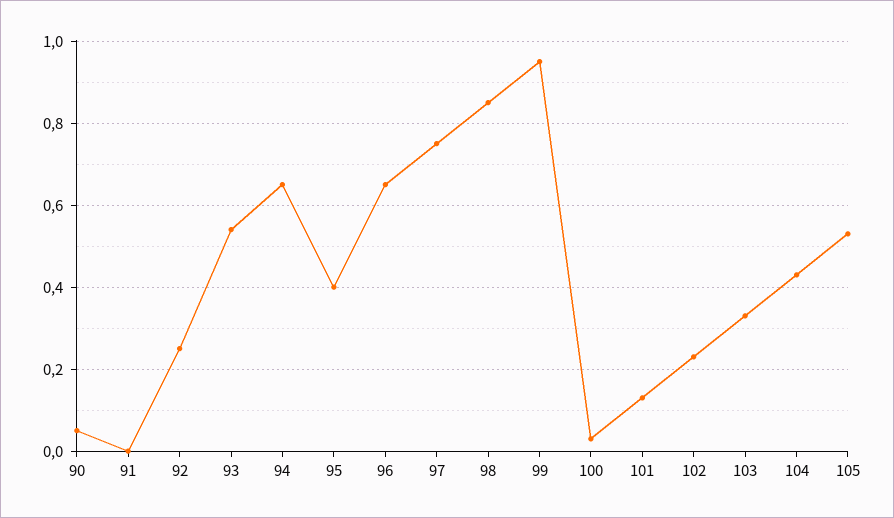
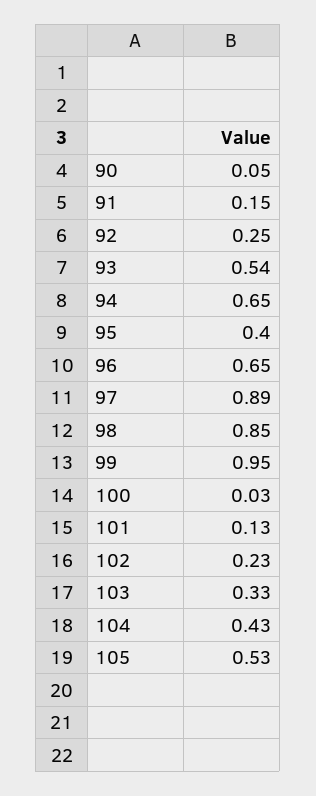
91: 0 -> 0.15
97: 0.75 -> 0.89

